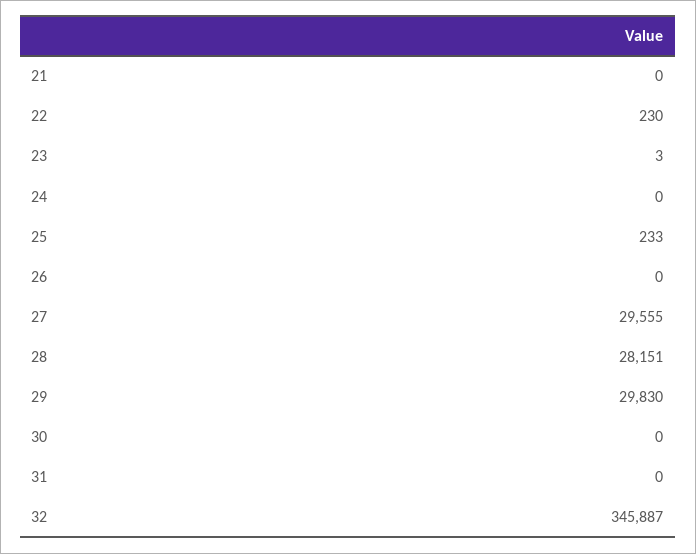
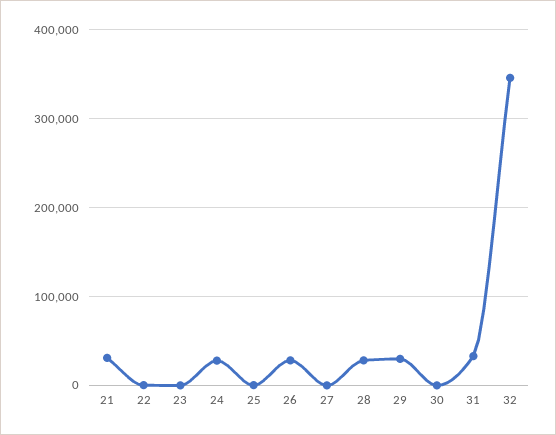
21: 0 -> 30000
24: 0 -> 30000
26: 0 -> 30000
27: 29555 -> 0
31: 0 -> 30000

